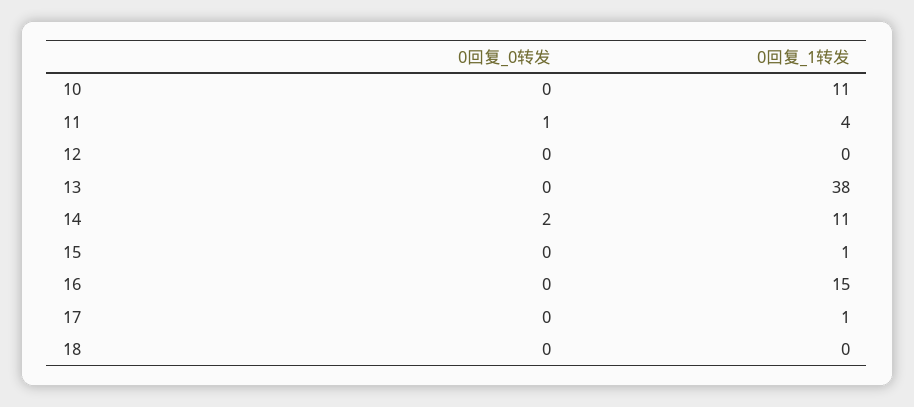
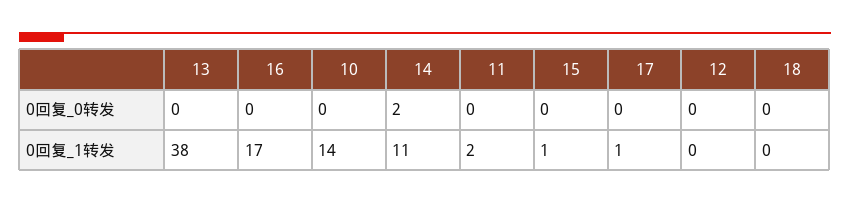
0回复_1转发, 10: 11 -> 14
0回复_0转发, 11: 1 -> 0
0回复_1转发, 11: 4 -> 2
0回复_1转发, 16: 15 -> 17

